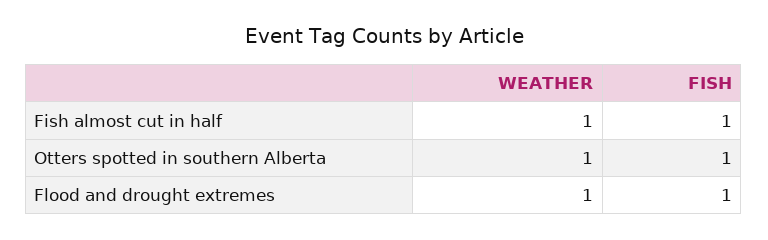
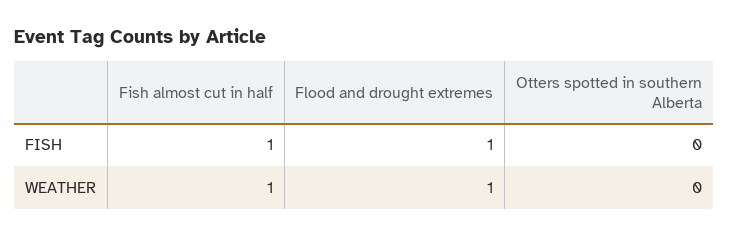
WEATHER, Otters spotted in southern Alberta: 1 -> 0
FISH, Otters spotted in southern Alberta: 1 -> 0

